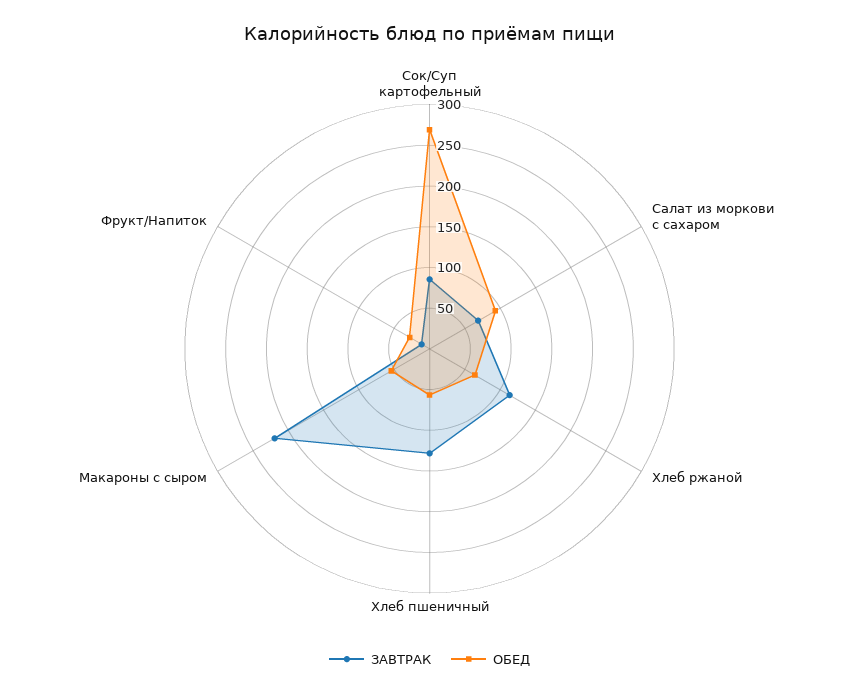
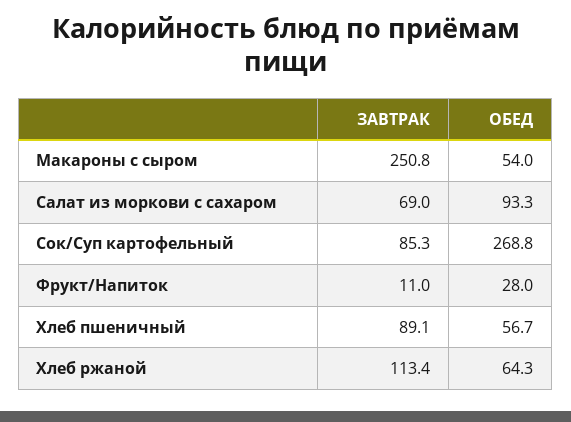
ЗАВТРАК, Хлеб пшеничный: 130 -> 89.1
ЗАВТРАК, Макароны с сыром: 220 -> 250.8

